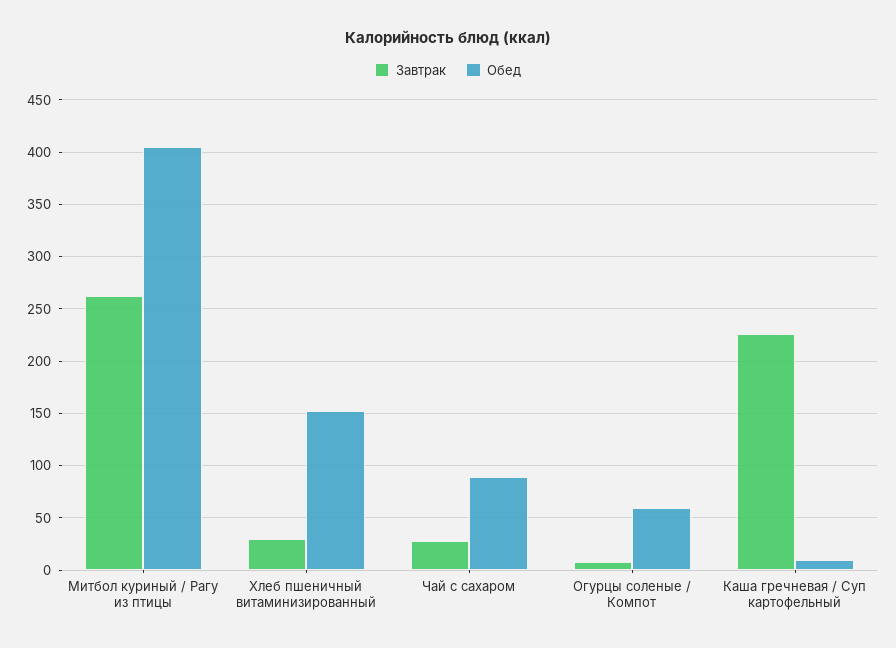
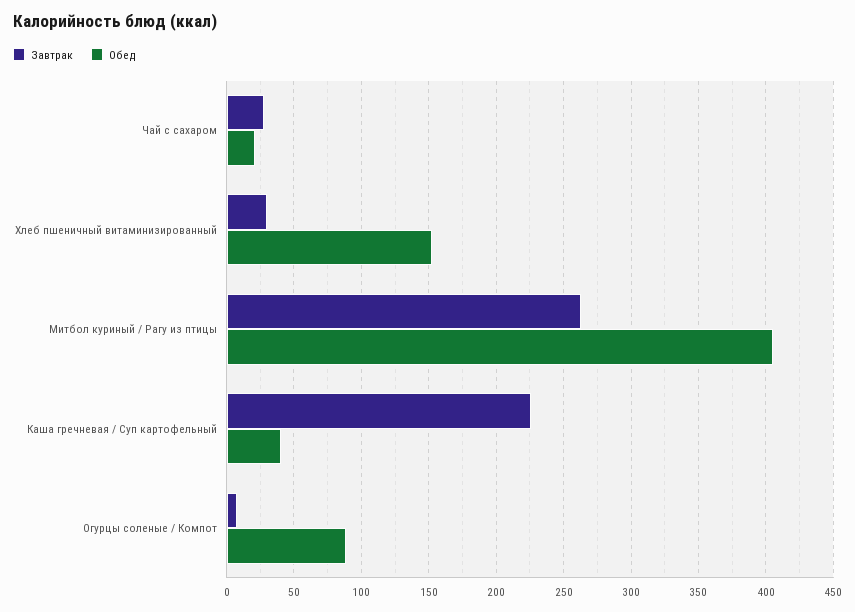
Обед, Чай с сахаром: 90 -> 20
Обед, Огурцы соленые / Компот: 60 -> 90
Обед, Каша гречневая / Суп картофельный: 10 -> 40

